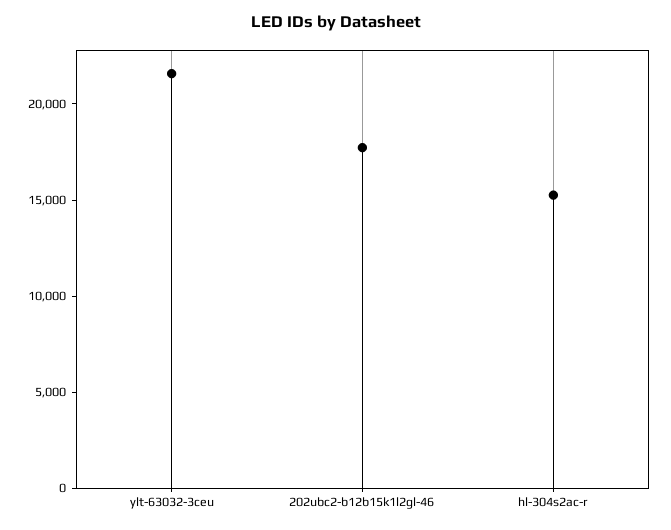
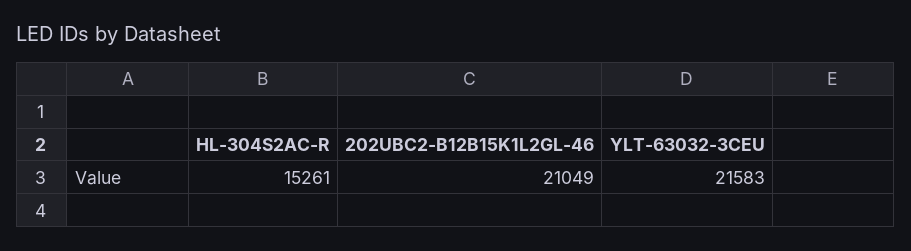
202ubc2-b12b15k1l2gl-46: 18000 -> 21049

